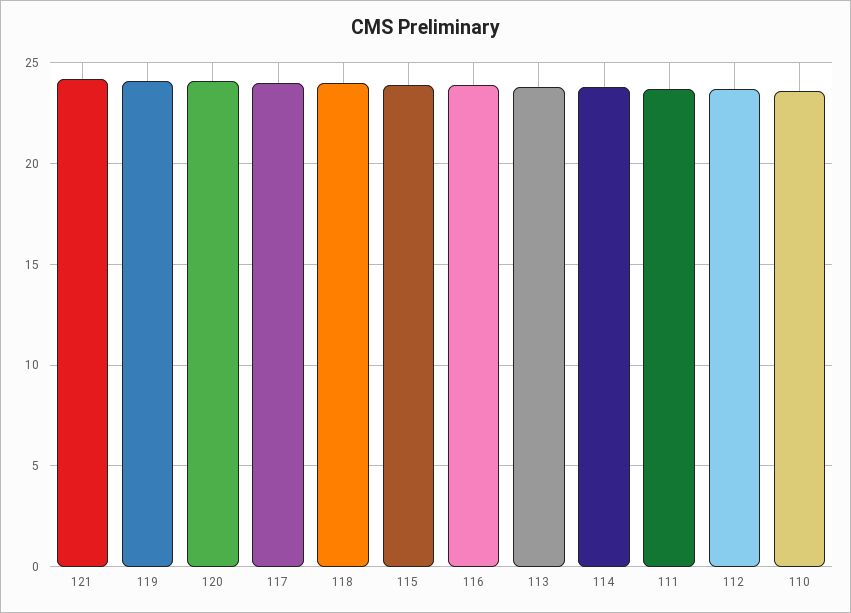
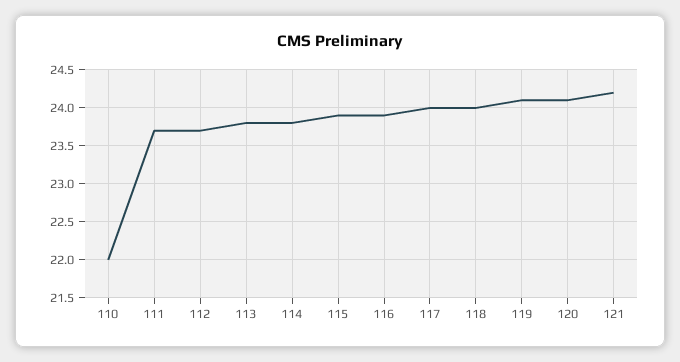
110: 23.5 -> 22

